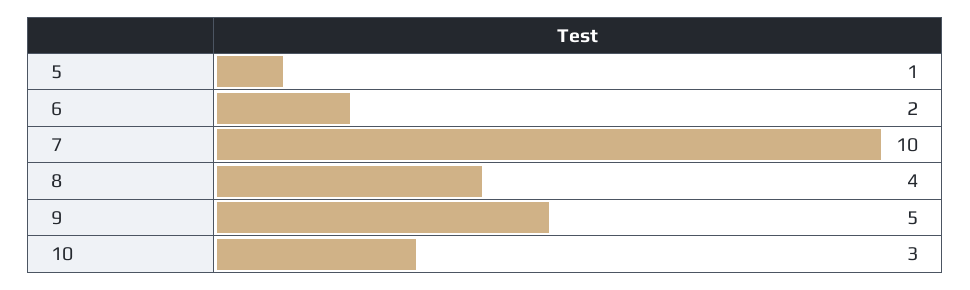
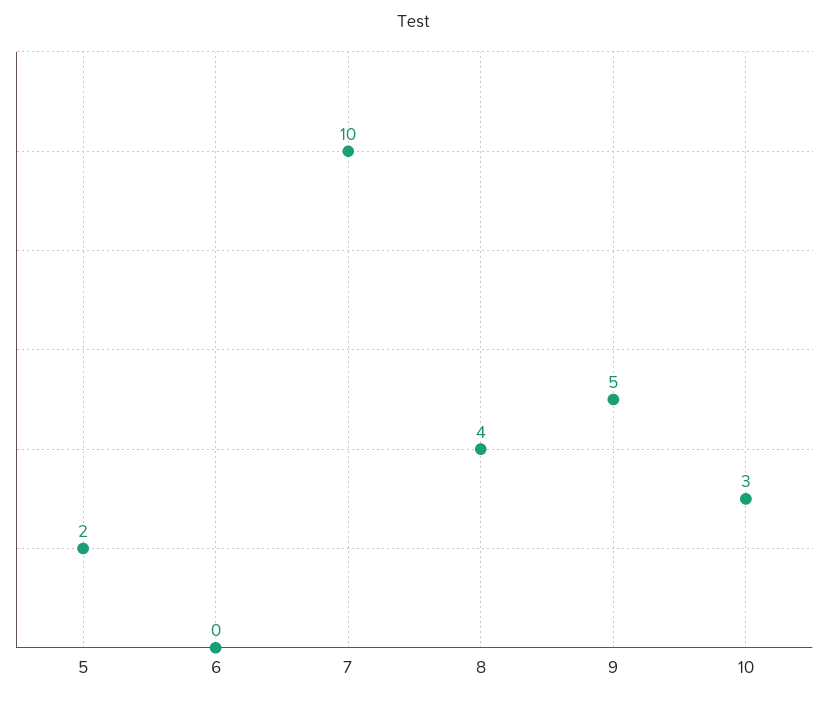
5: 1 -> 2
6: 2 -> 0

